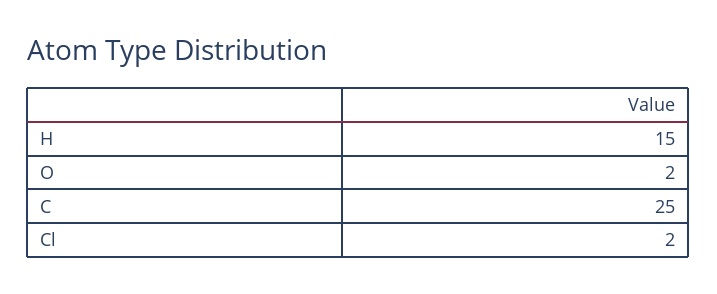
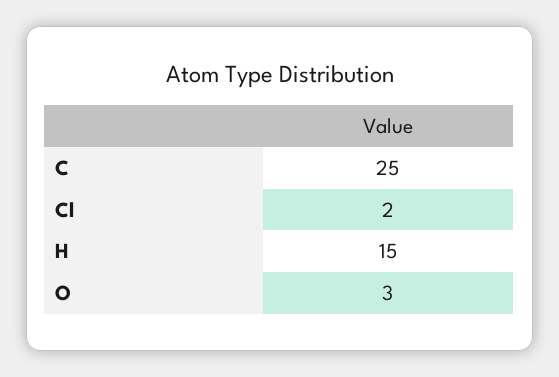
O: 2 -> 3

